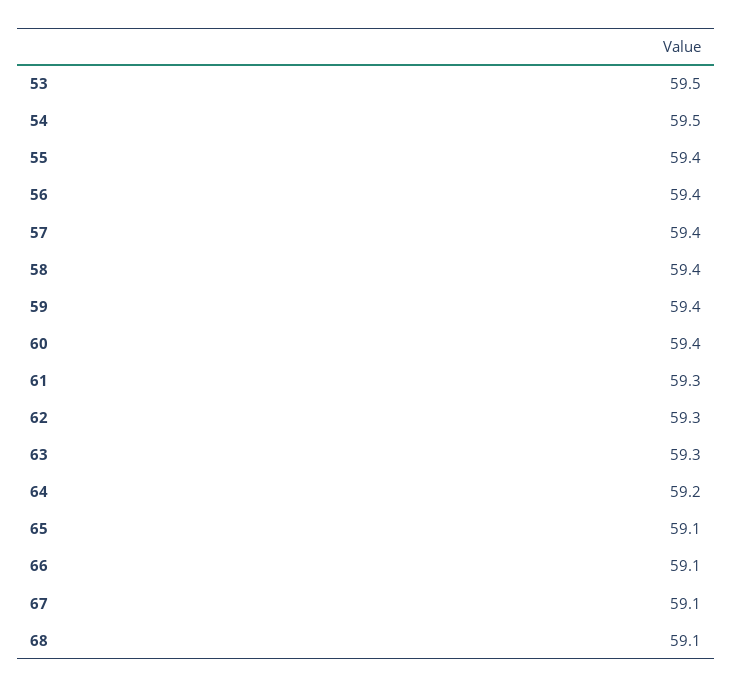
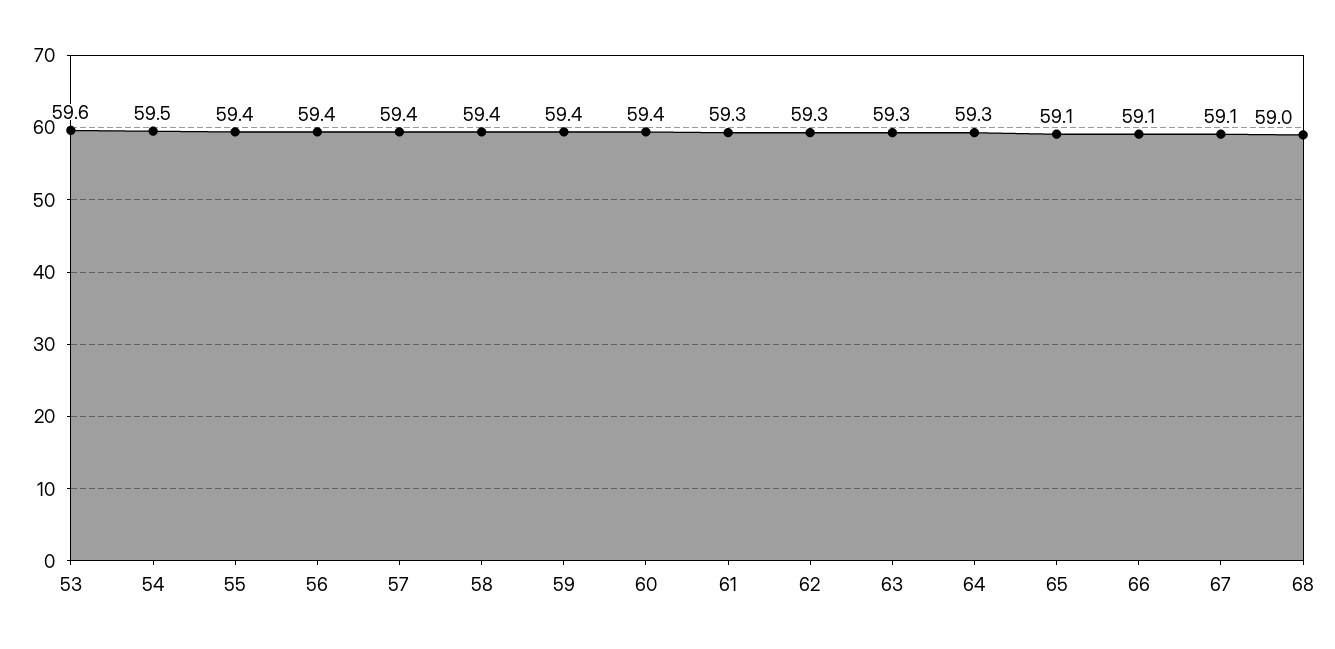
53: 59.5 -> 59.6
64: 59.2 -> 59.3
68: 59.1 -> 59

